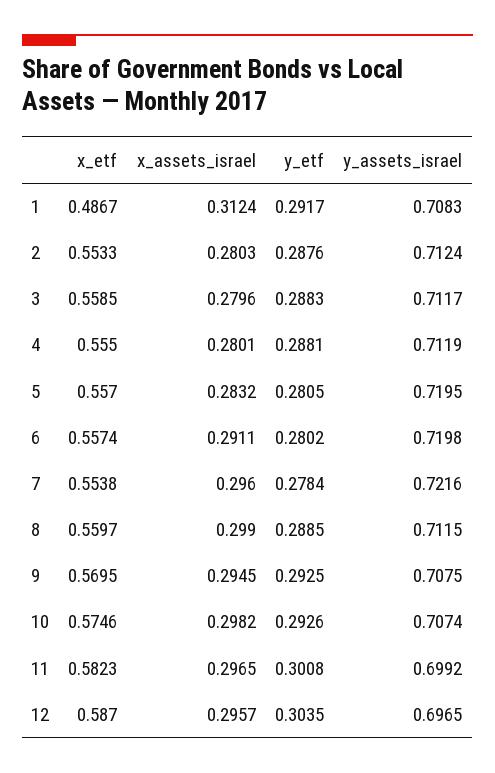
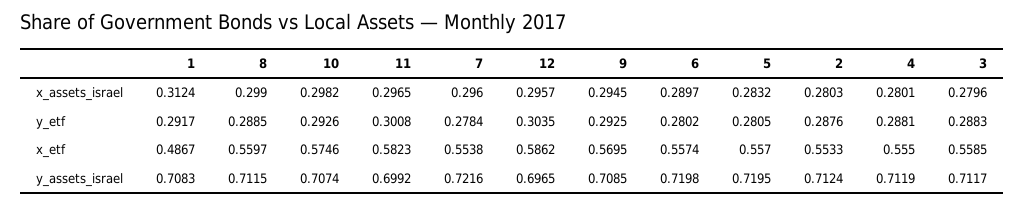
x_assets_israel, 6: 0.2911 -> 0.2897
y_assets_israel, 9: 0.7075 -> 0.7085
x_etf, 12: 0.587 -> 0.5862

